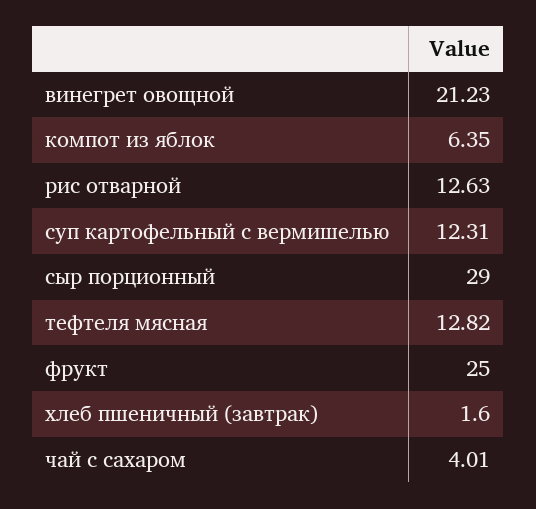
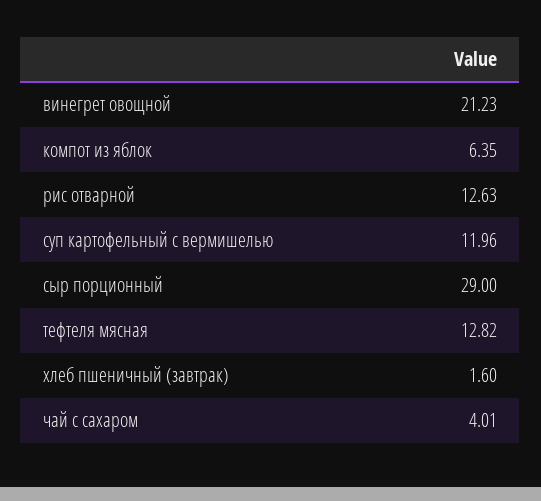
суп картофельный с вермишелью: 12.31 -> 11.96
фрукт: 25 -> none

